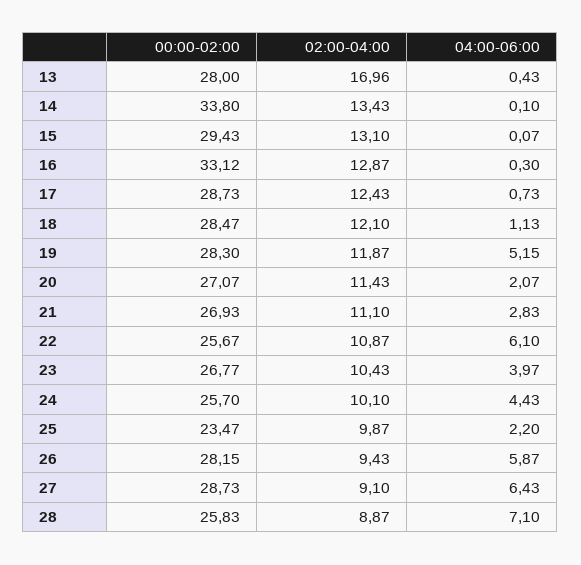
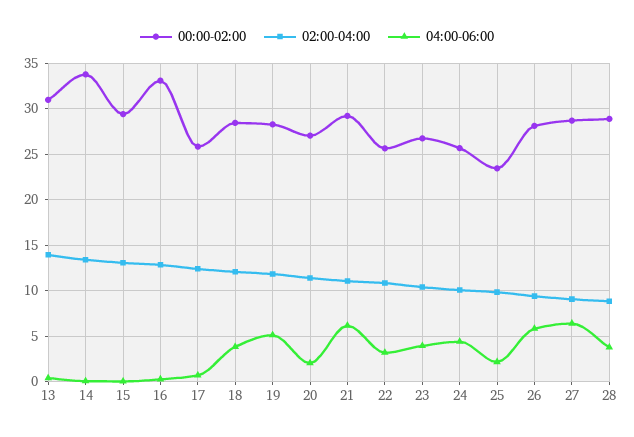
00:00-02:00, 13: 28 -> 31
02:00-04:00, 13: 16.96 -> 14
00:00-02:00, 17: 28.73 -> 26
04:00-06:00, 18: 1.13 -> 4
00:00-02:00, 21: 26.93 -> 29
04:00-06:00, 21: 2.83 -> 6
04:00-06:00, 22: 6.1 -> 3
00:00-02:00, 28: 25.83 -> 29
04:00-06:00, 28: 7.1 -> 4

